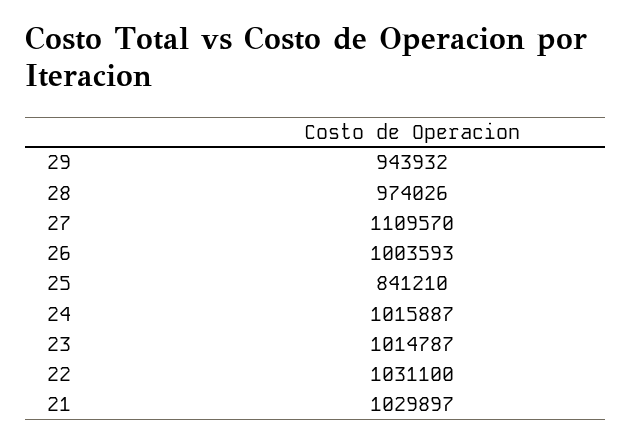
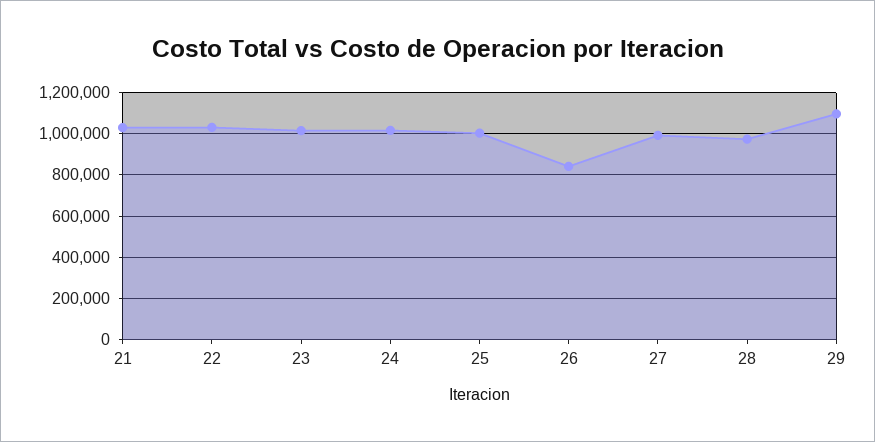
29: 943932 -> 1100000
27: 1109570 -> 1000000
26: 1003593 -> 850000
25: 841210 -> 1000000

